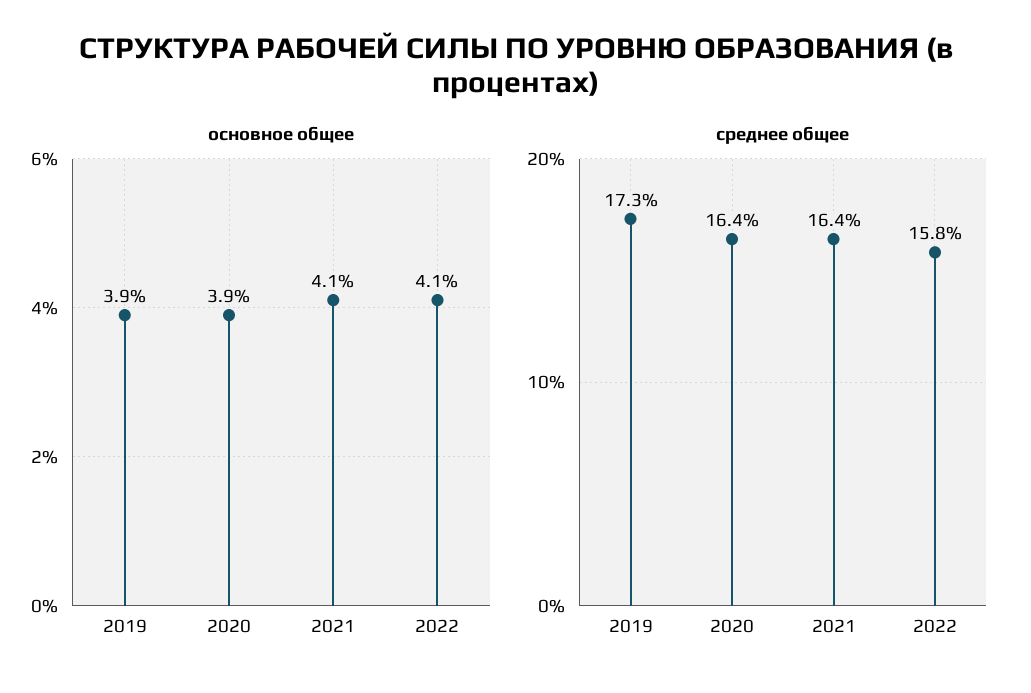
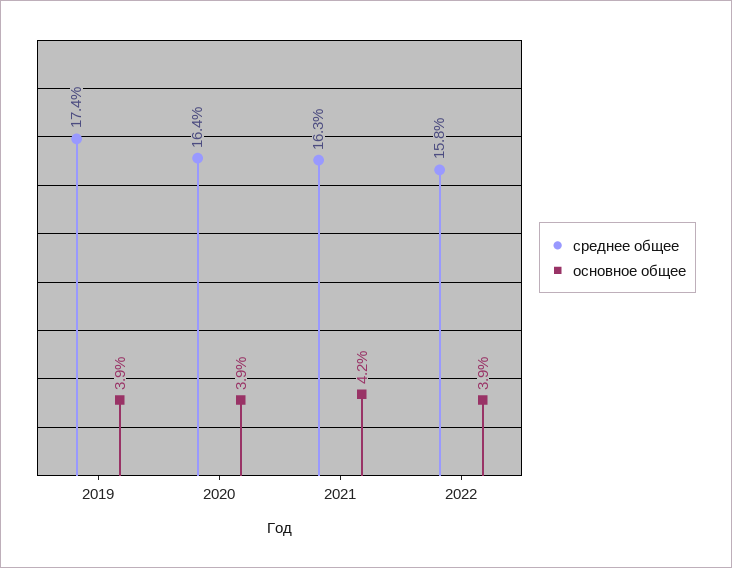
основное общее, 2021: 4.1 -> 4.2
основное общее, 2022: 4.1 -> 3.9
среднее общее, 2019: 17.3 -> 17.4
среднее общее, 2021: 16.4 -> 16.3

